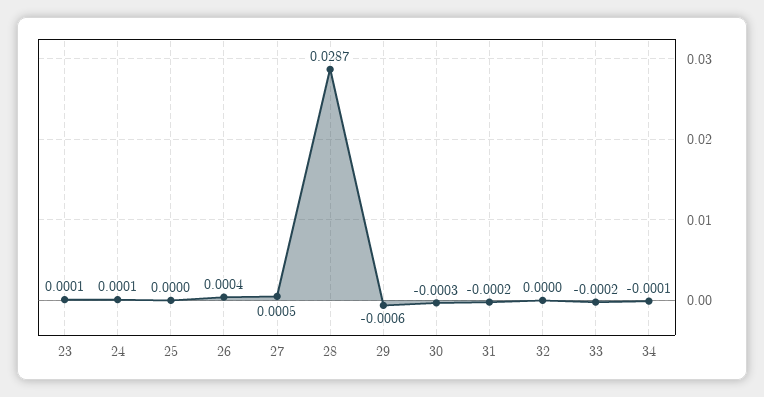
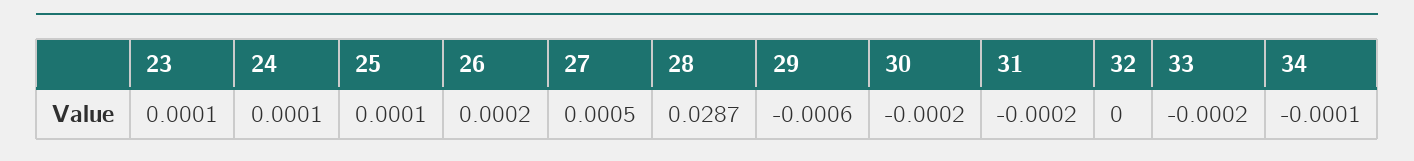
25: 0 -> 0.0001
26: 0.0004 -> 0.0002
30: -0.0003 -> -0.0002

